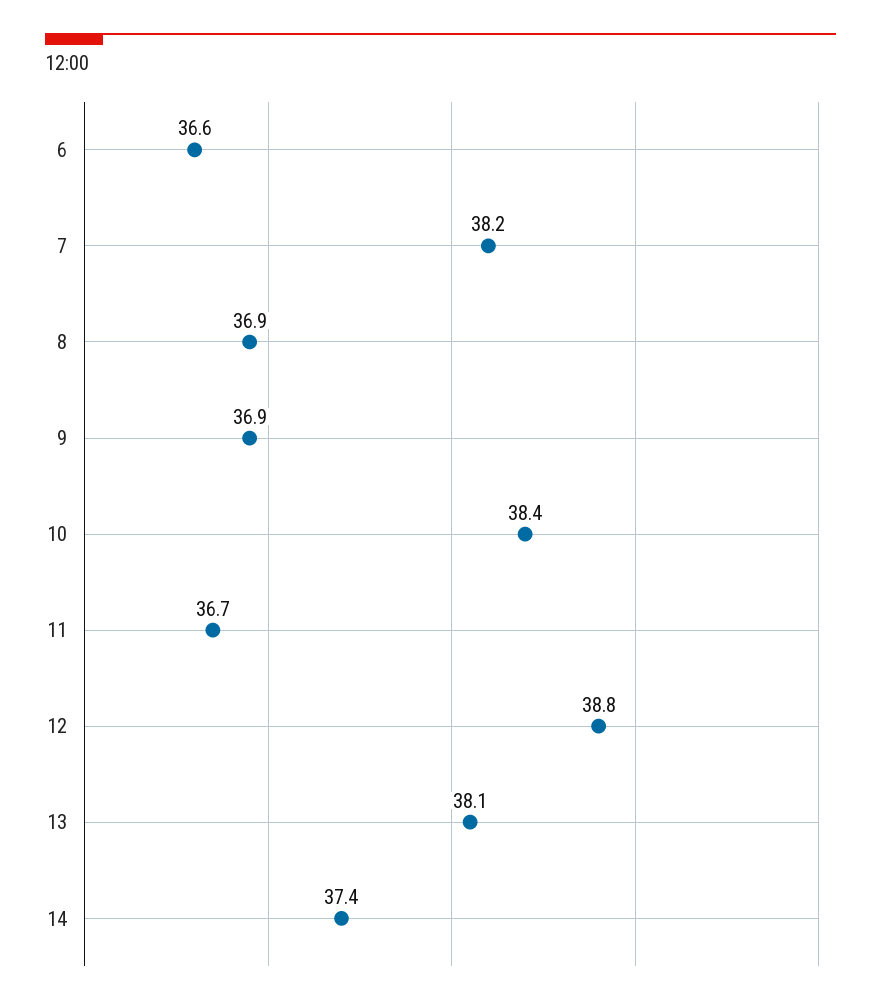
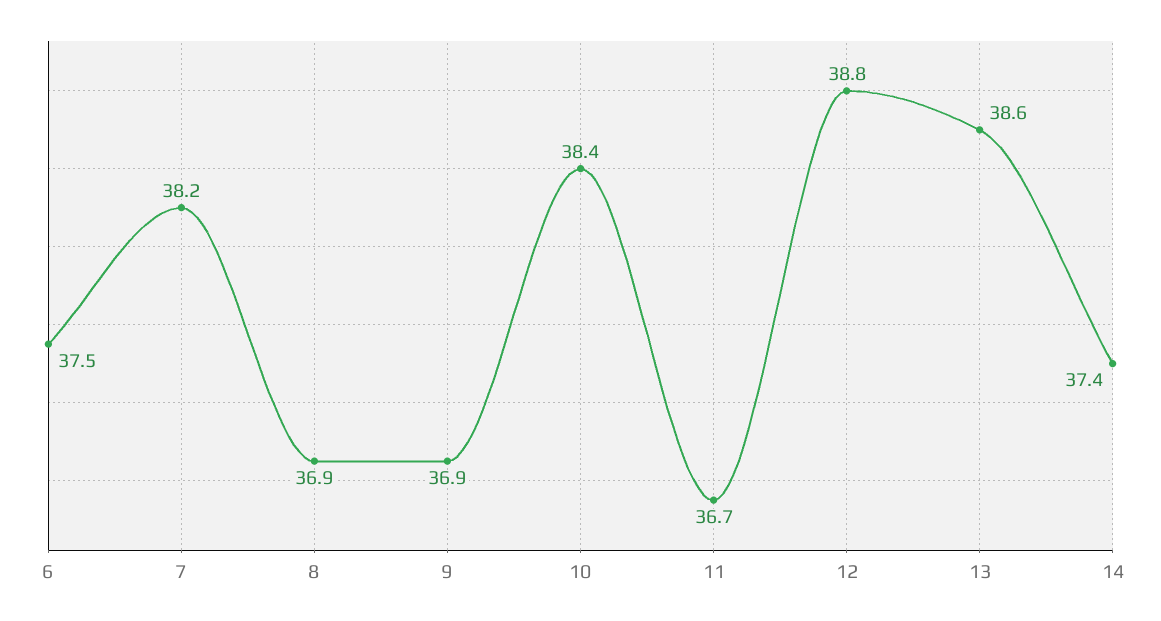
6: 36.6 -> 37.5
13: 38.1 -> 38.6

